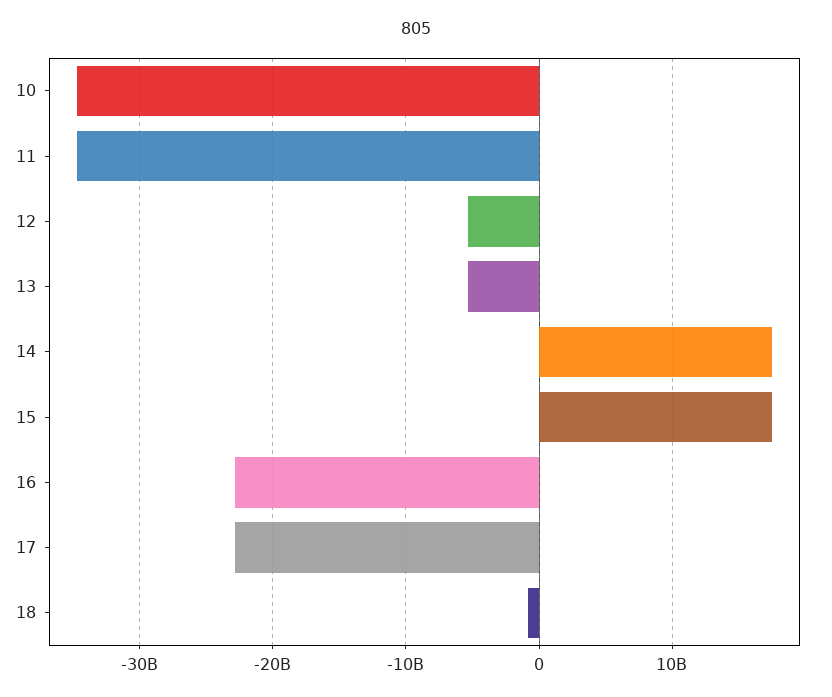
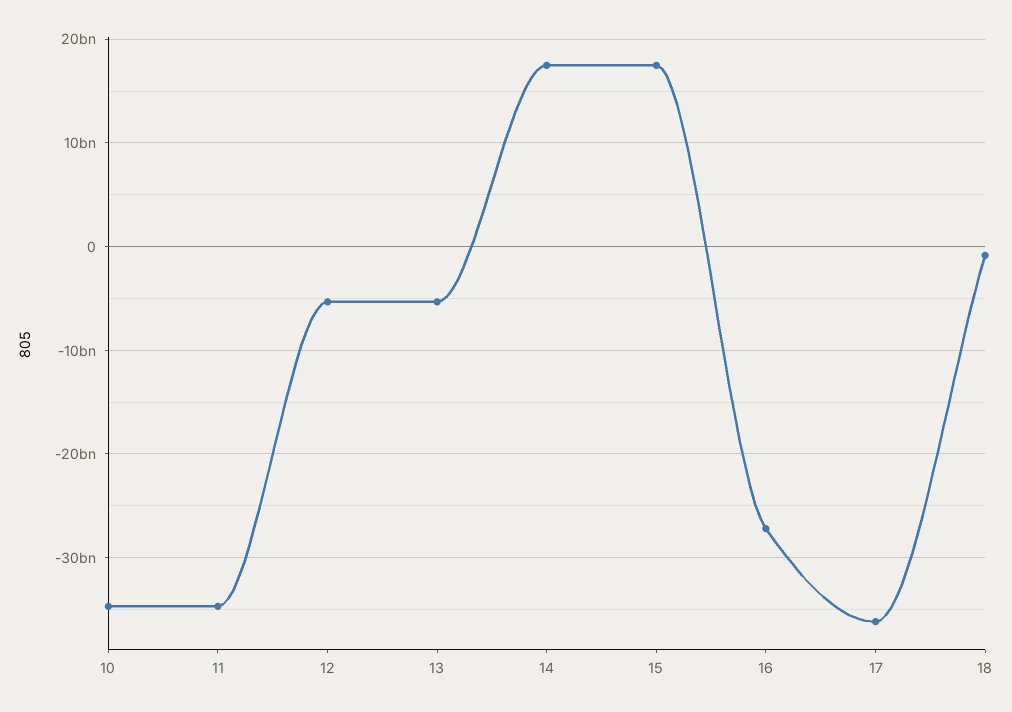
16: -23000000000 -> -27000000000
17: -23000000000 -> -36000000000

